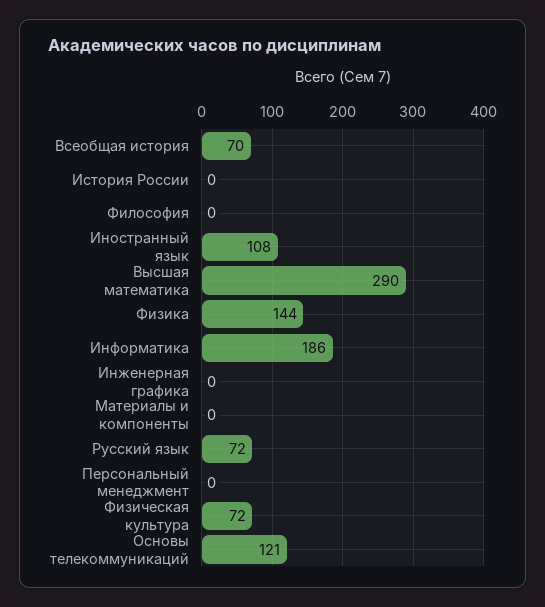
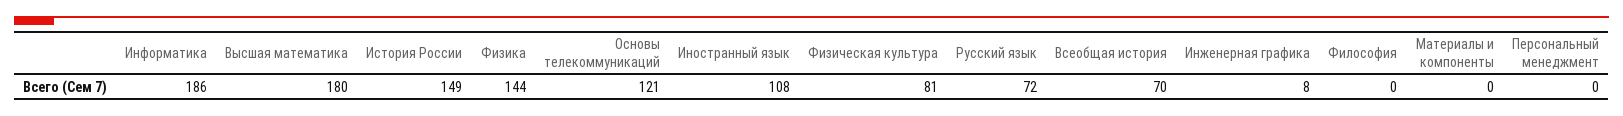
История России: 0 -> 149
Высшая математика: 290 -> 180
Инженерная графика: 0 -> 8
Физическая культура: 72 -> 81

